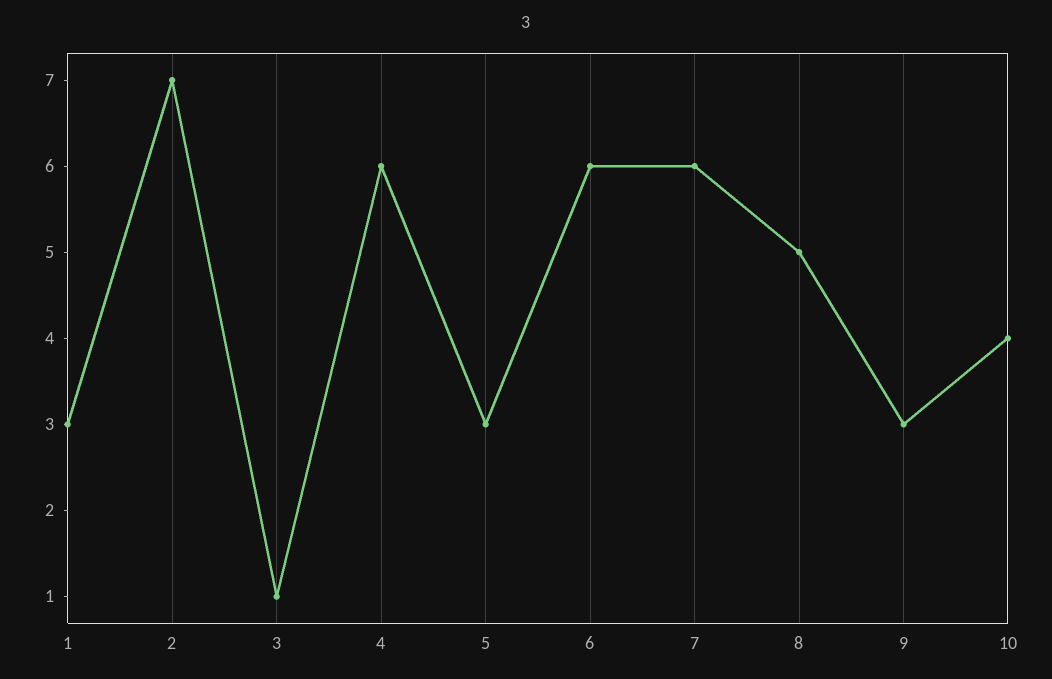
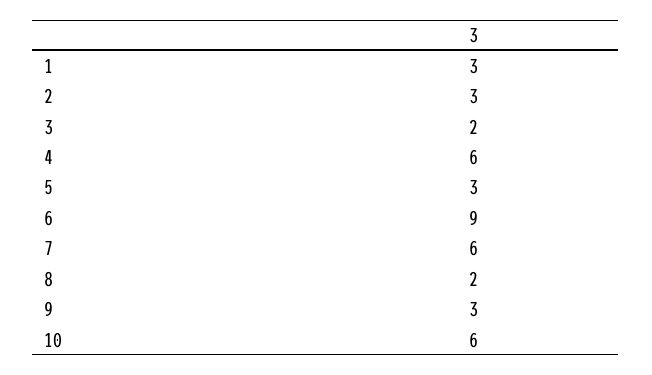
2: 7 -> 3
3: 1 -> 2
6: 6 -> 9
8: 5 -> 2
10: 4 -> 6

